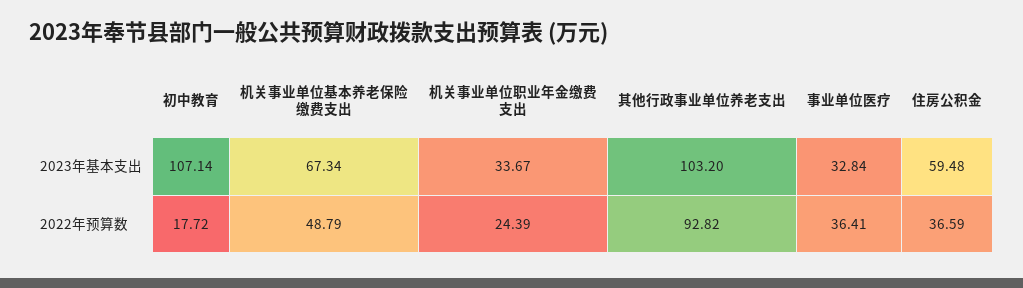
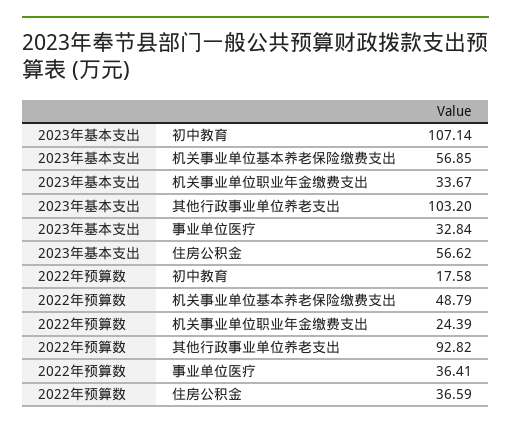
机关事业单位基本养老保险缴费支出, 2023年基本支出: 67.34 -> 56.85
住房公积金, 2023年基本支出: 59.48 -> 56.62
初中教育, 2022年预算数: 17.72 -> 17.58

